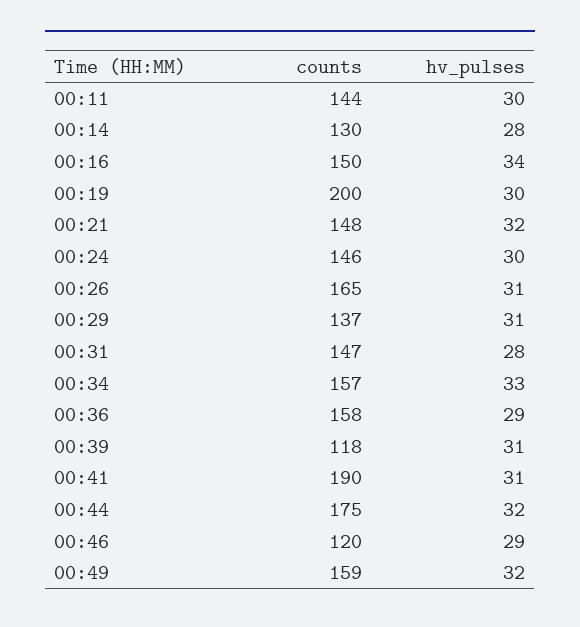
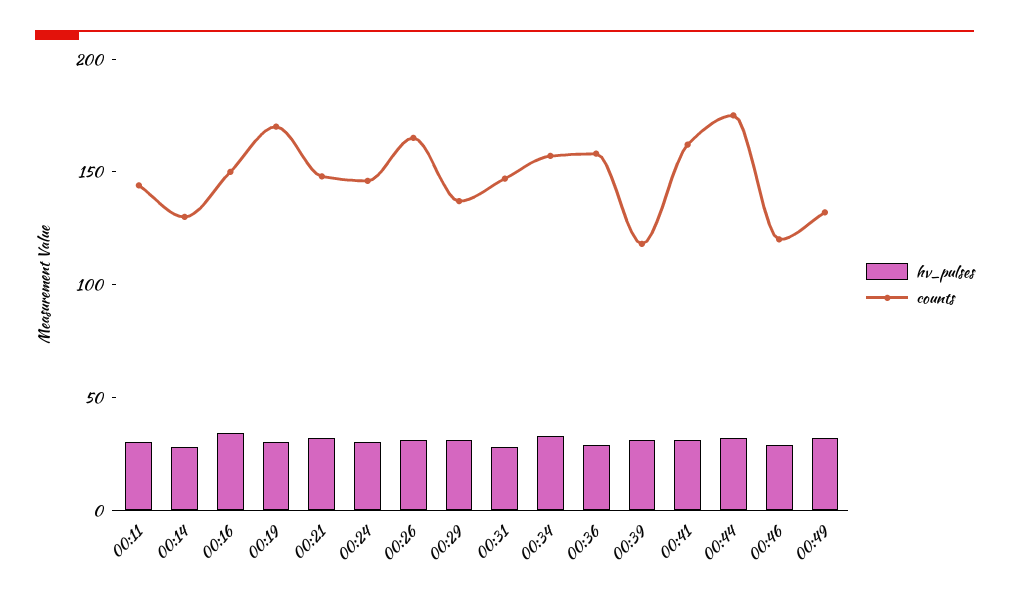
counts, 00:19: 200 -> 170
counts, 00:41: 190 -> 160
counts, 00:49: 159 -> 130

